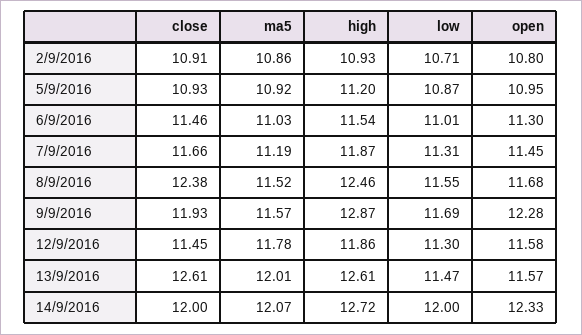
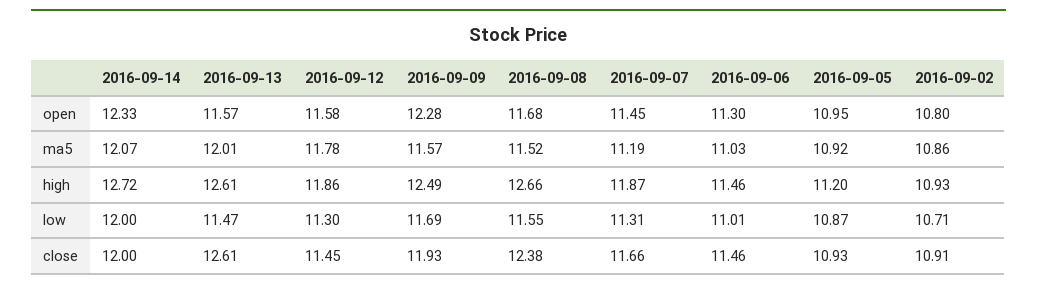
high, 6/9/2016: 11.54 -> 11.46
high, 8/9/2016: 12.46 -> 12.66
high, 9/9/2016: 12.87 -> 12.49

